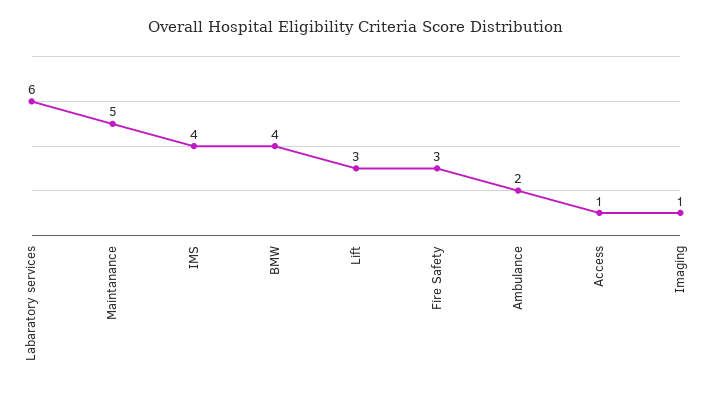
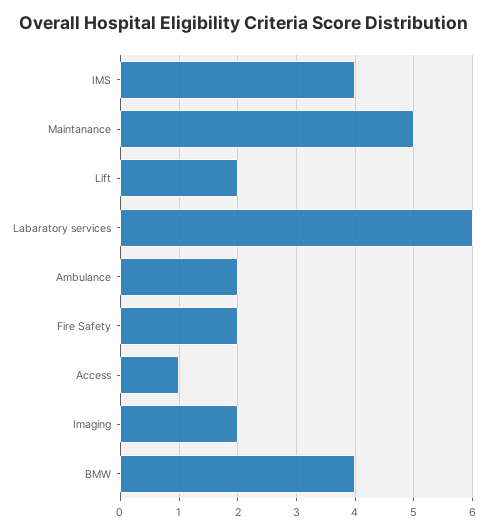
Lift: 3 -> 2
Fire Safety: 3 -> 2
Imaging: 1 -> 2

